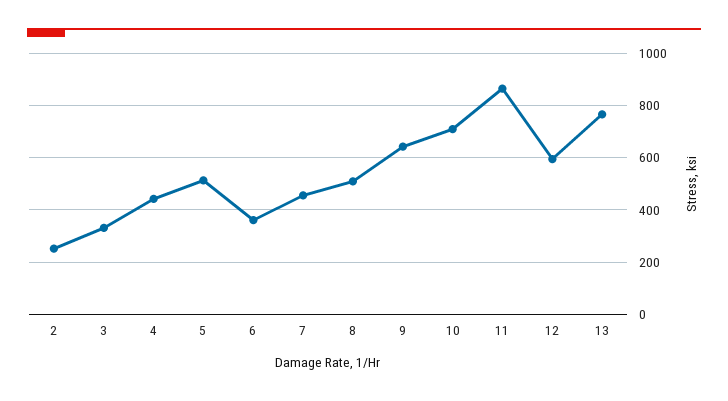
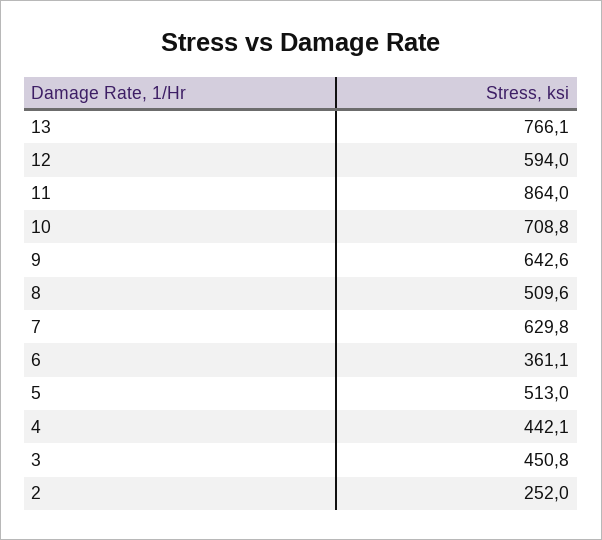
3: 325 -> 450.8
7: 450 -> 629.8

